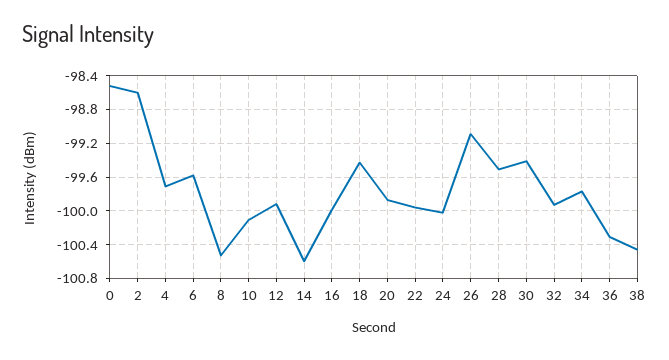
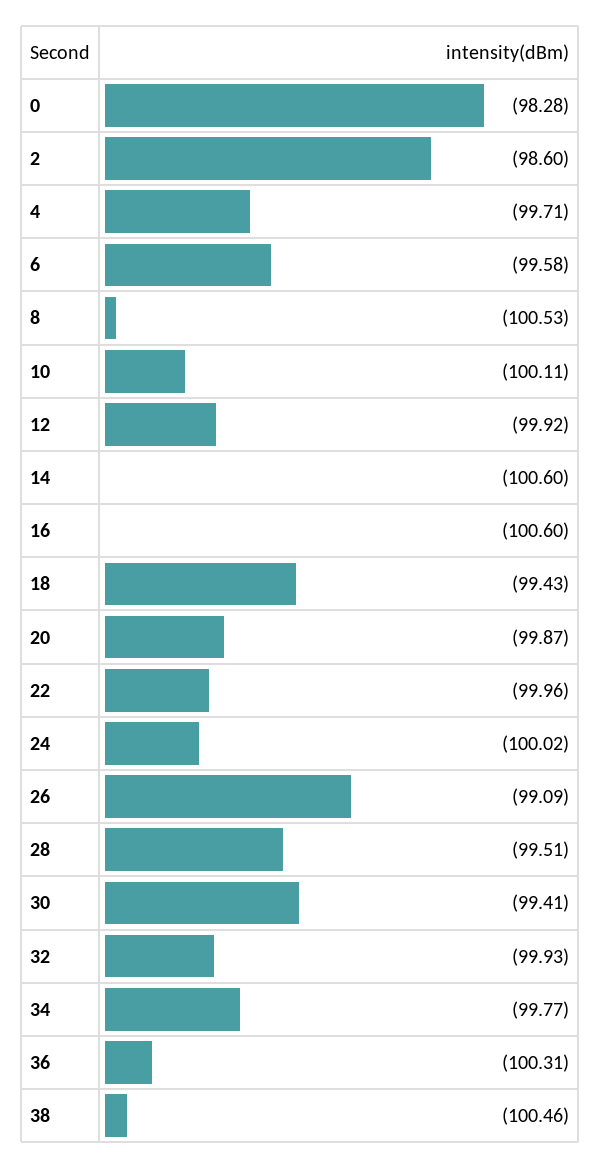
0: -98.5 -> -98.28
16: -100 -> -100.6

